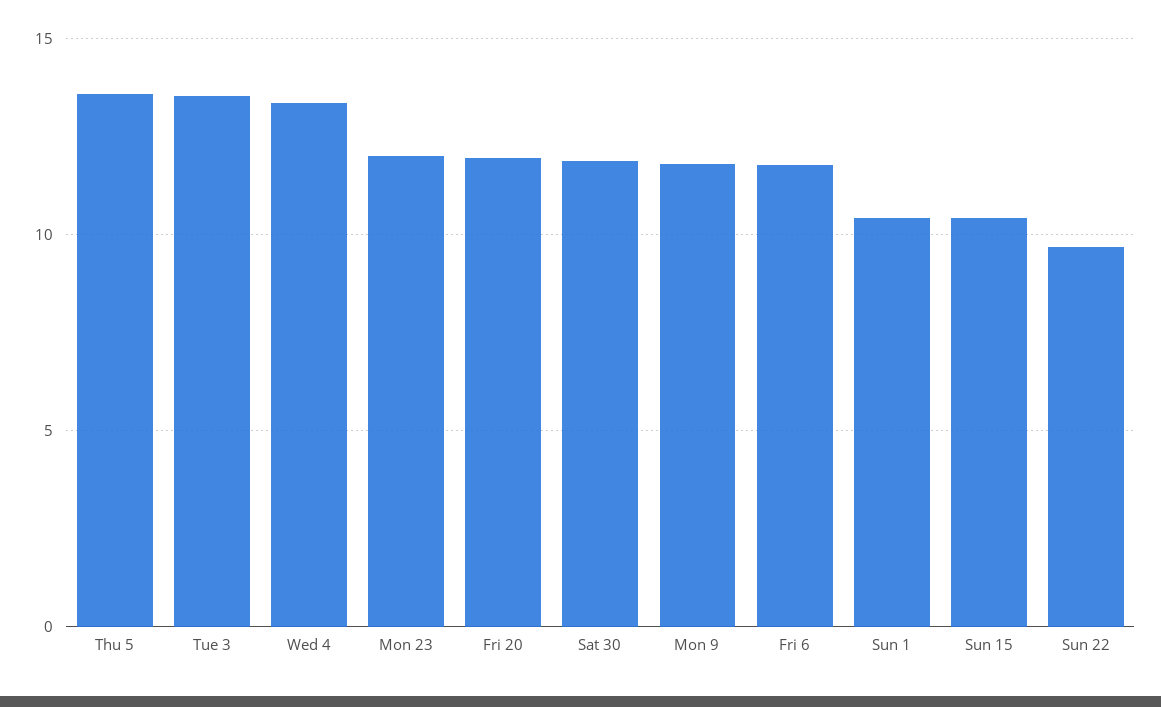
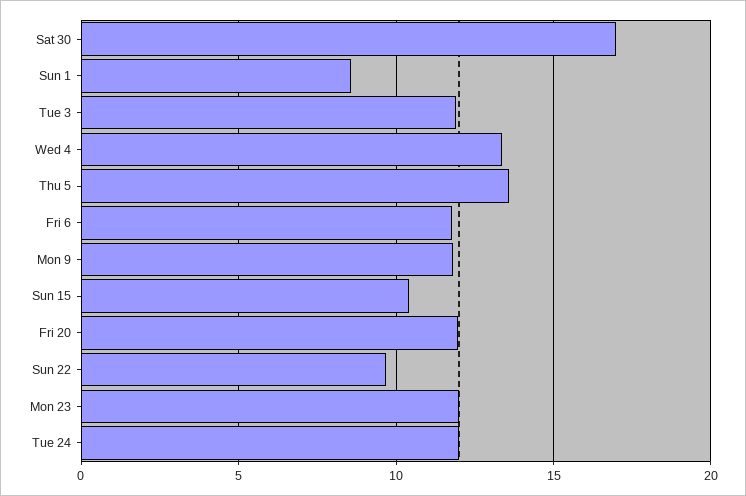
Tue 3: 13.5 -> 12
Sat 30: 12 -> 17
Sun 1: 10.5 -> 8.5
Tue 24: none -> 12

